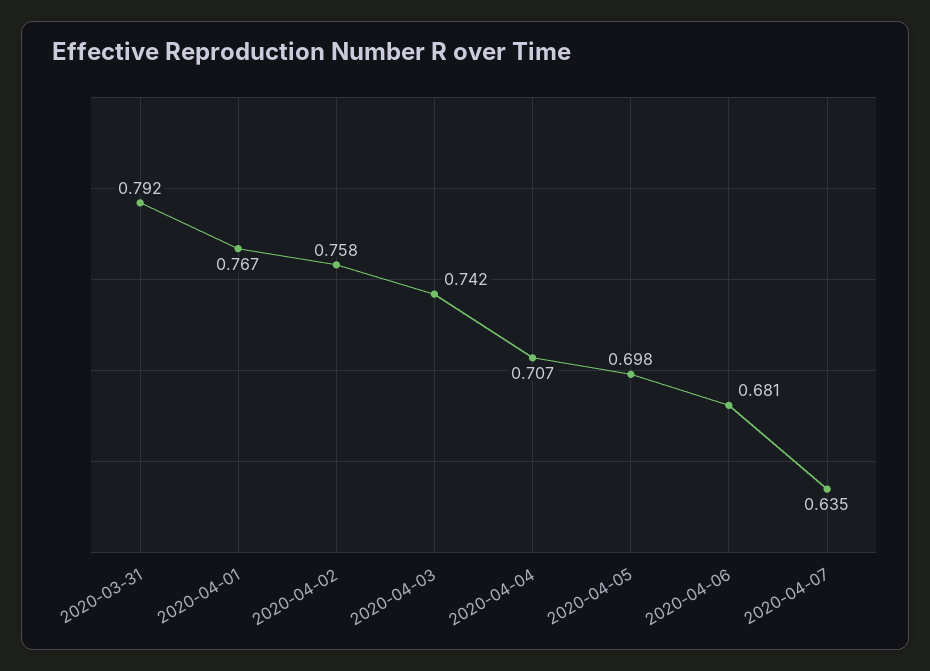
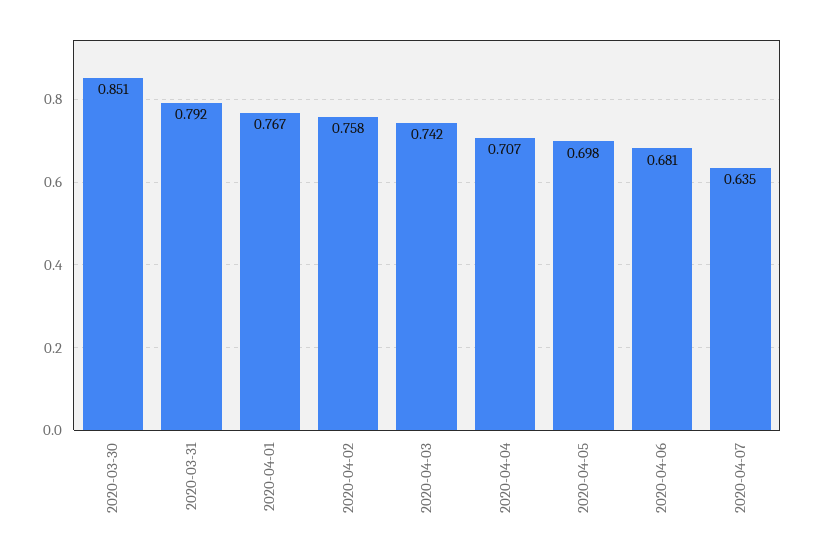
2020-03-30: none -> 0.851

